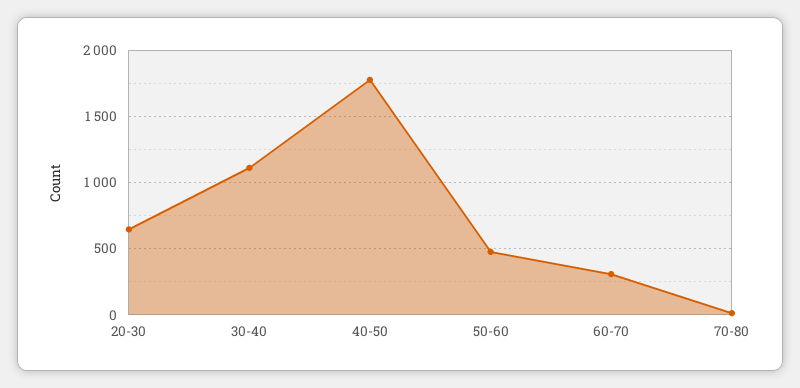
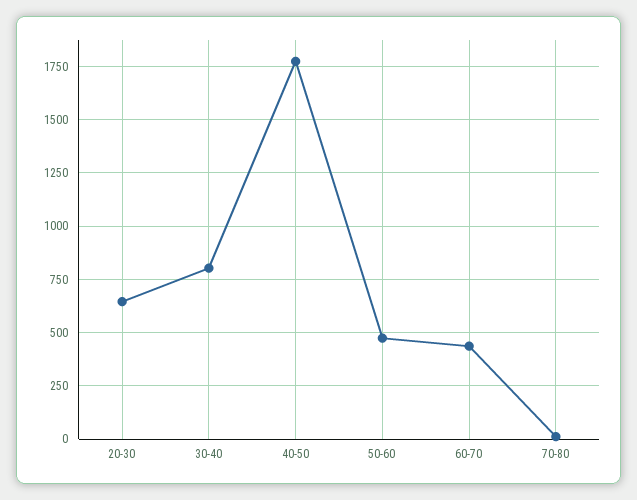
30-40: 1100 -> 800
60-70: 300 -> 450

